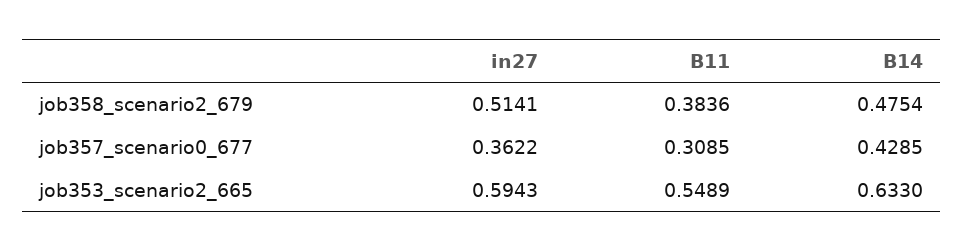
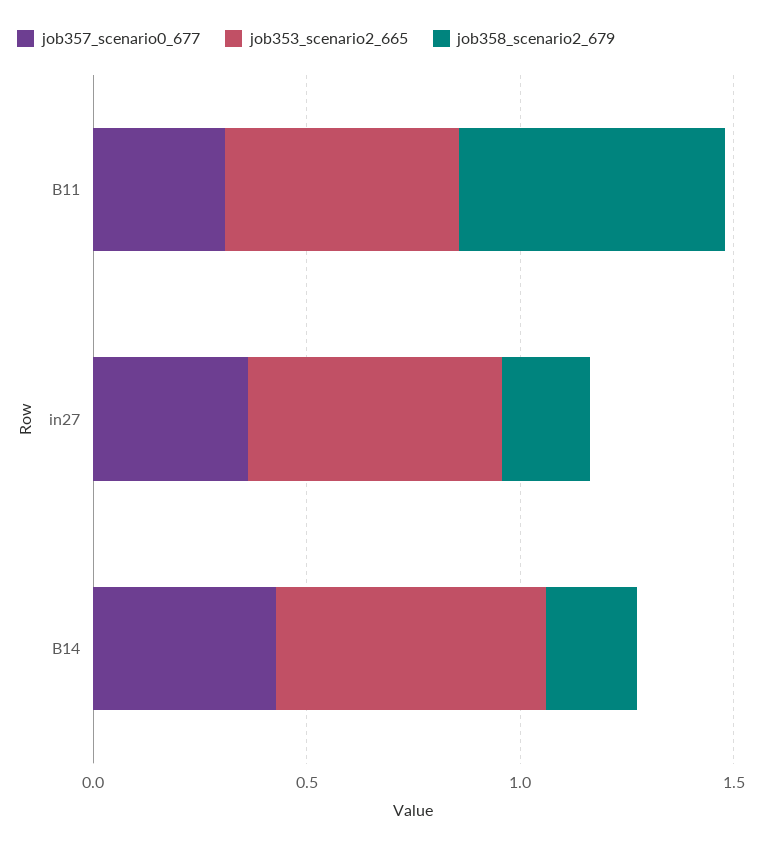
job358_scenario2_679, in27: 0.5141 -> 0.2
job358_scenario2_679, B11: 0.3836 -> 0.6
job358_scenario2_679, B14: 0.4754 -> 0.2

